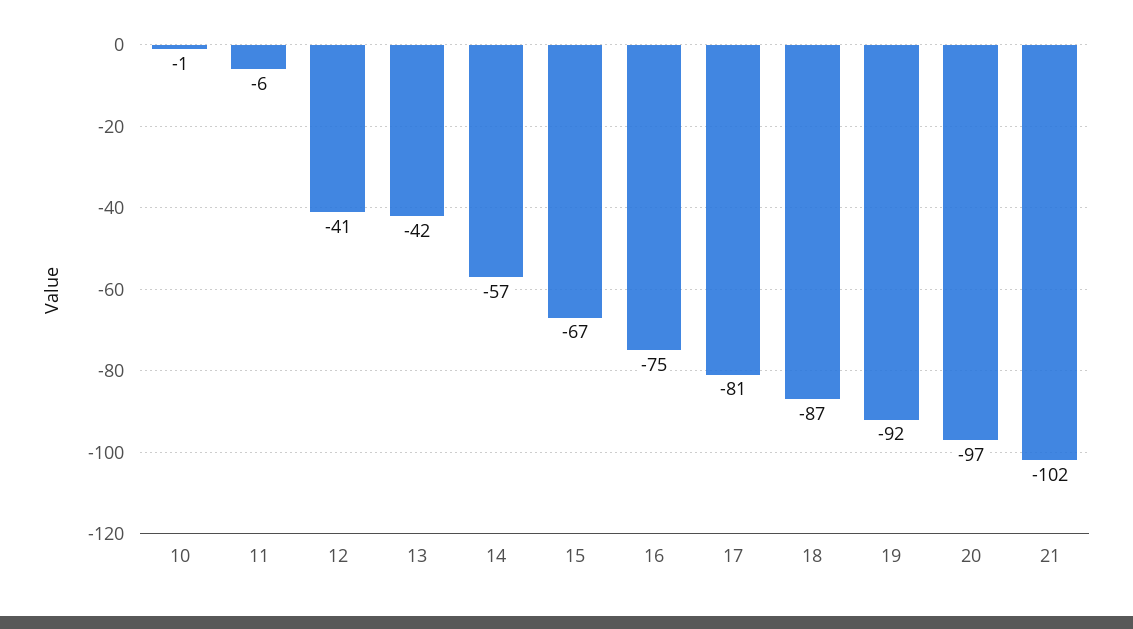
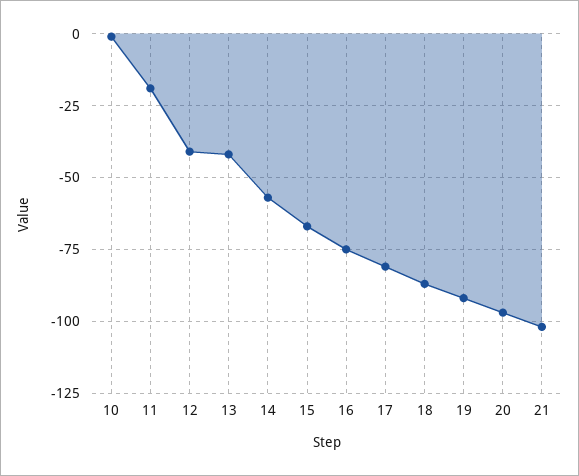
11: -6 -> -20

